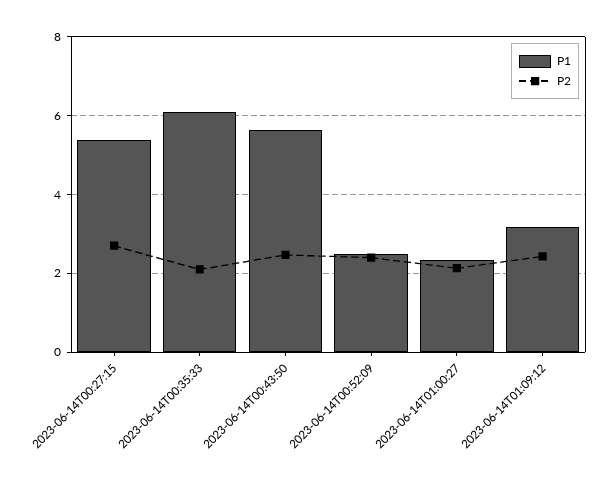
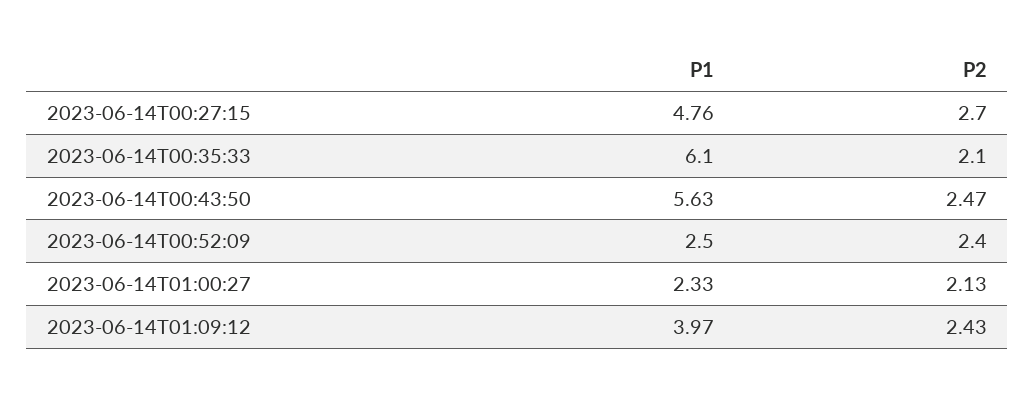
P1, 2023-06-14T00:27:15: 5.4 -> 4.76
P1, 2023-06-14T01:09:12: 3.2 -> 3.97

